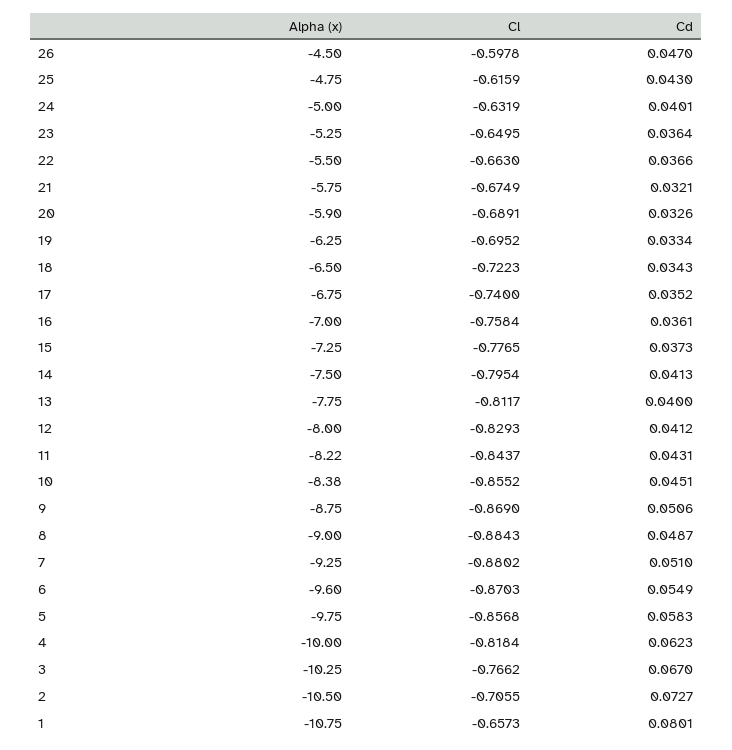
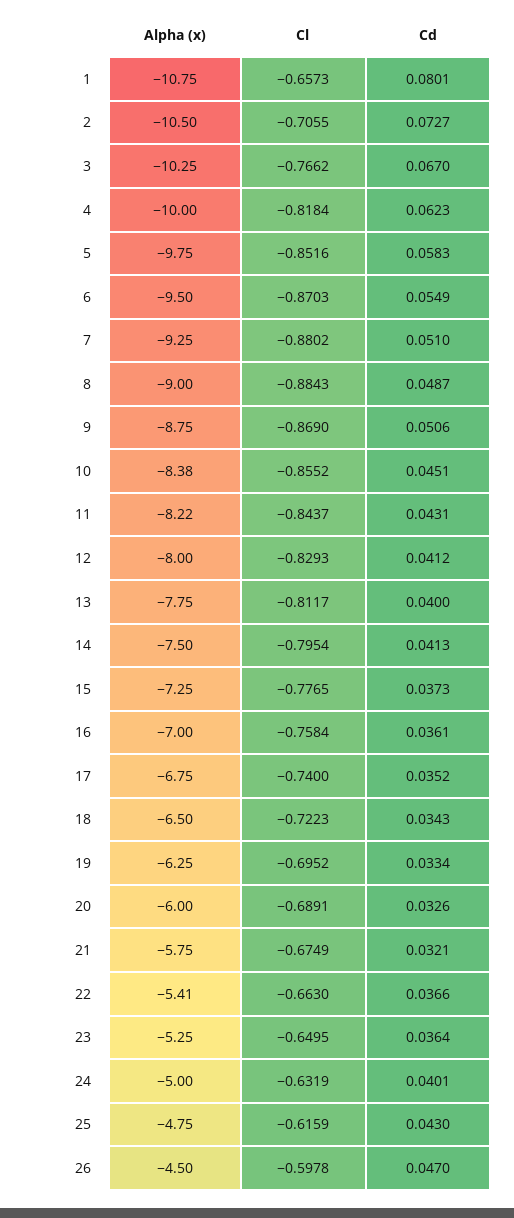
Alpha (x), 22: -5.5 -> -5.41
Alpha (x), 20: -5.9 -> -6
Alpha (x), 6: -9.6 -> -9.5
Cl, 5: -0.8568 -> -0.8516

